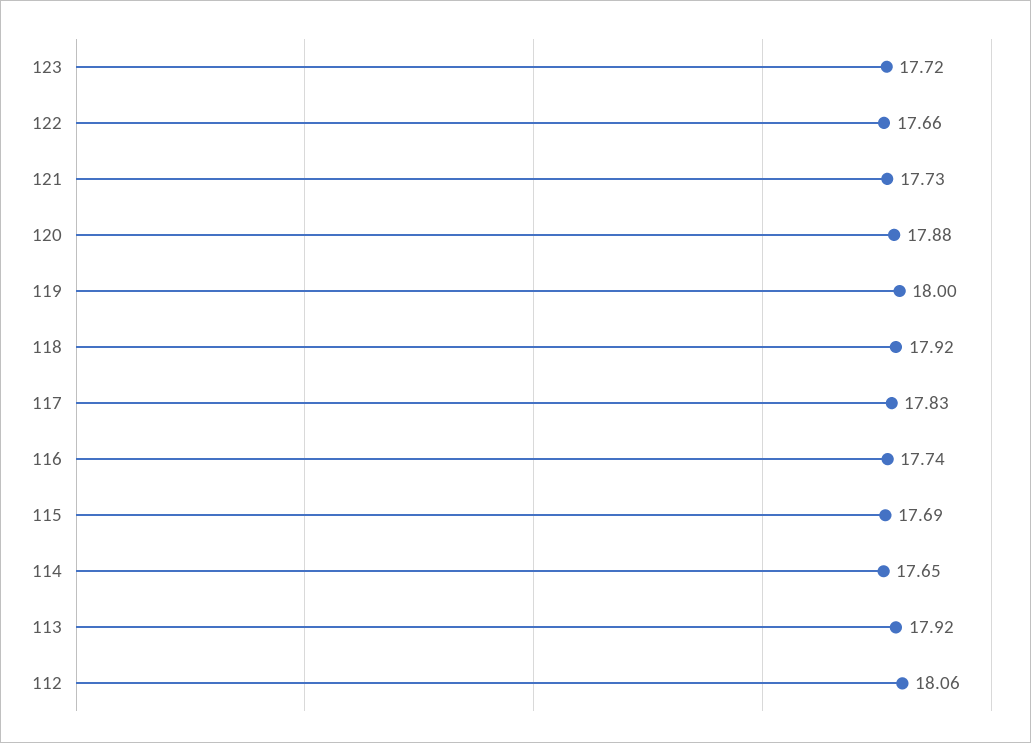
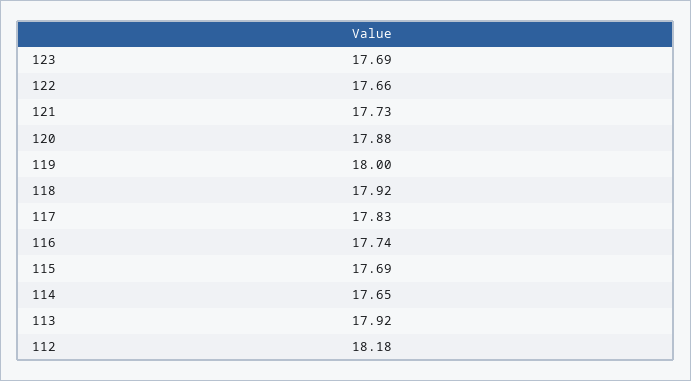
123: 17.72 -> 17.69
112: 18.06 -> 18.18

